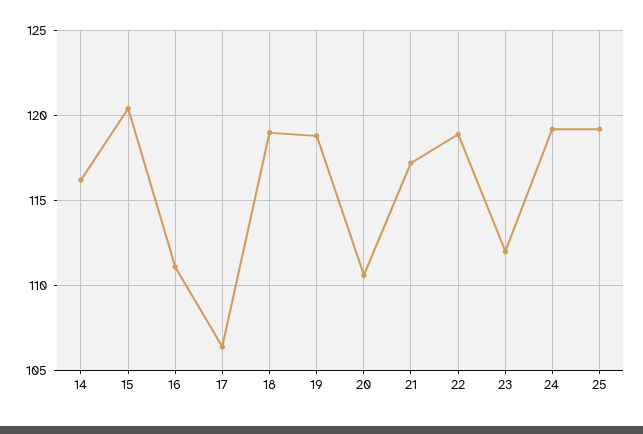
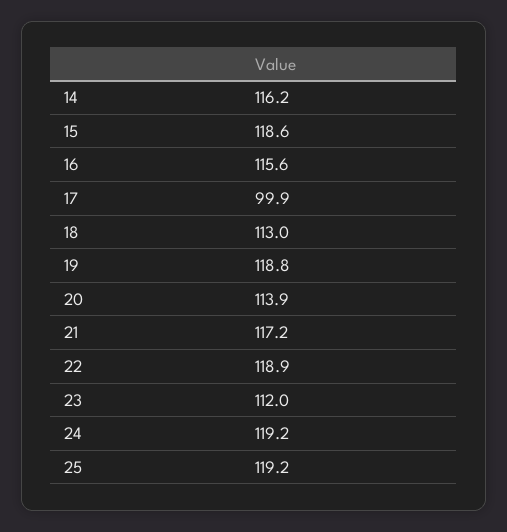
15: 120.5 -> 118.6
16: 111 -> 115.6
17: 106.5 -> 99.9
18: 119 -> 113
20: 110.5 -> 113.9

